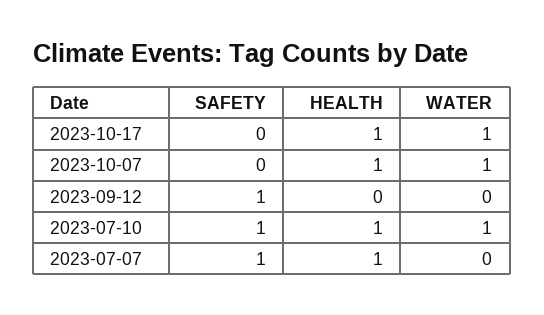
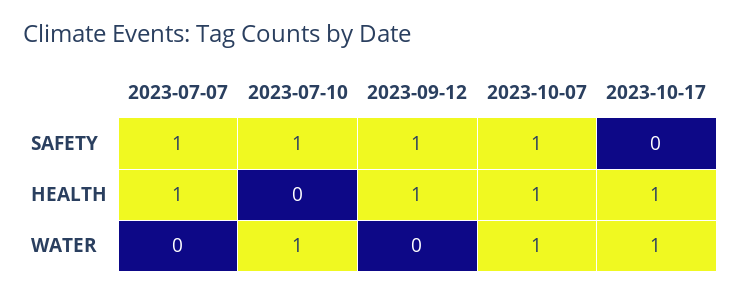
SAFETY, 2023-10-07: 0 -> 1
HEALTH, 2023-09-12: 0 -> 1
HEALTH, 2023-07-10: 1 -> 0

